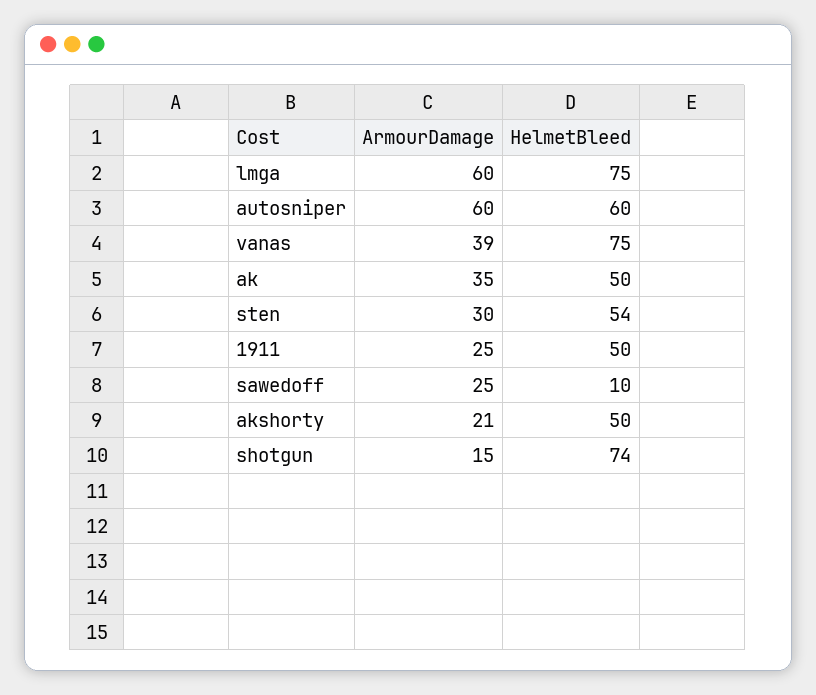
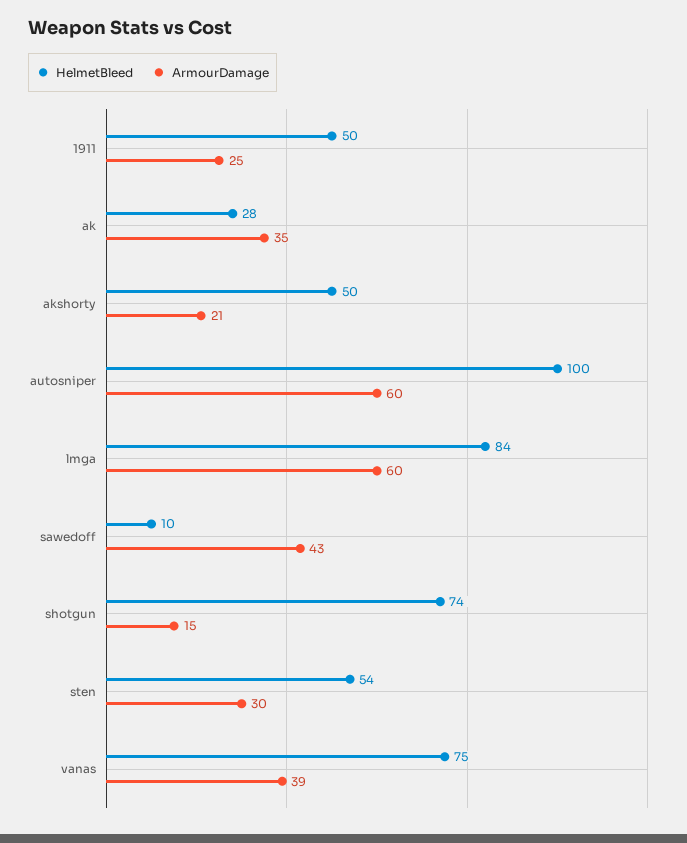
HelmetBleed, lmga: 75 -> 84
HelmetBleed, autosniper: 60 -> 100
HelmetBleed, ak: 50 -> 28
ArmourDamage, sawedoff: 25 -> 43

